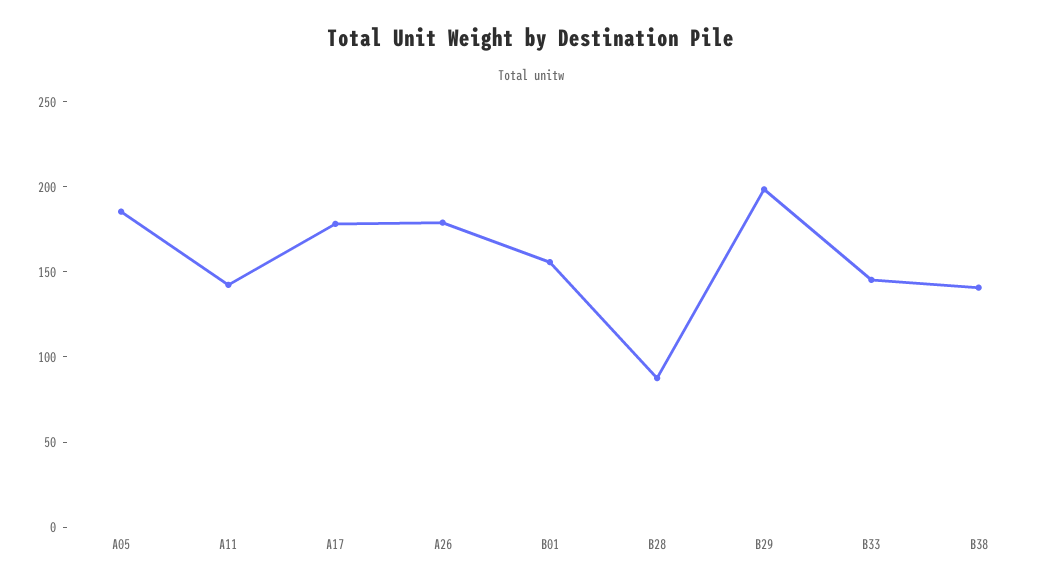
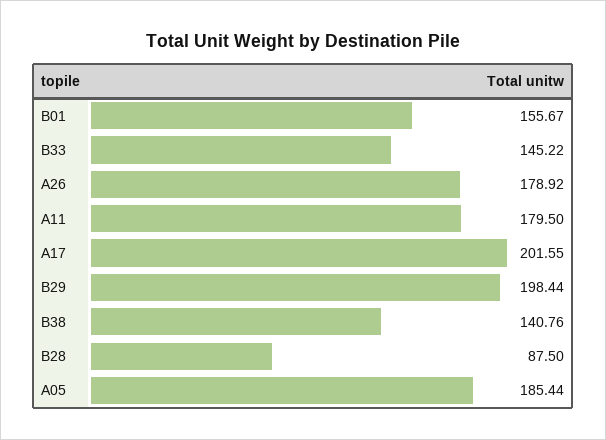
A11: 140 -> 179.5
A17: 180 -> 201.55

